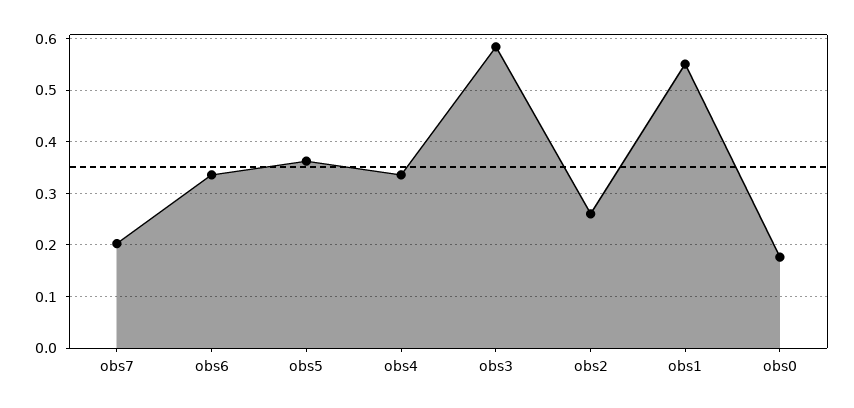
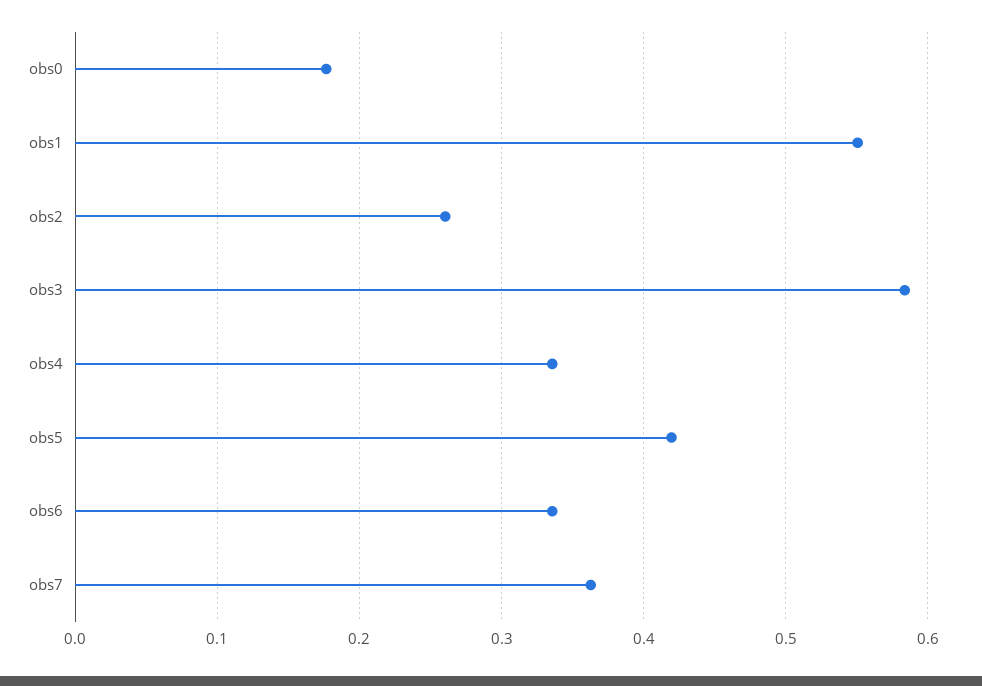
obs7: 0.2 -> 0.36
obs5: 0.36 -> 0.42

